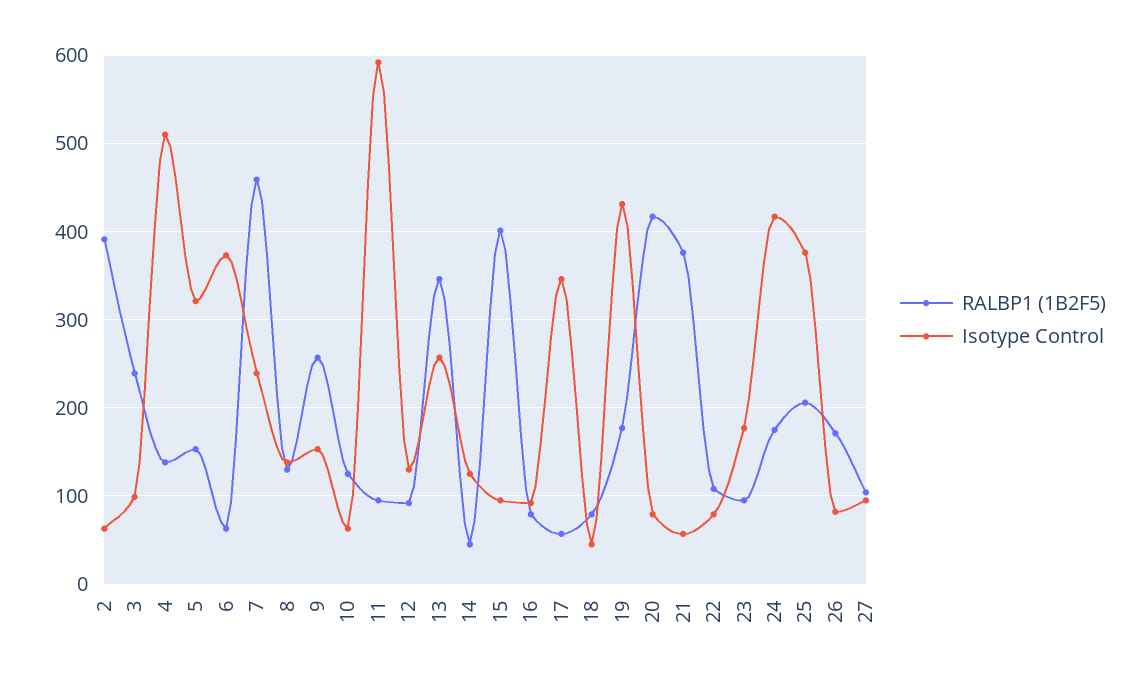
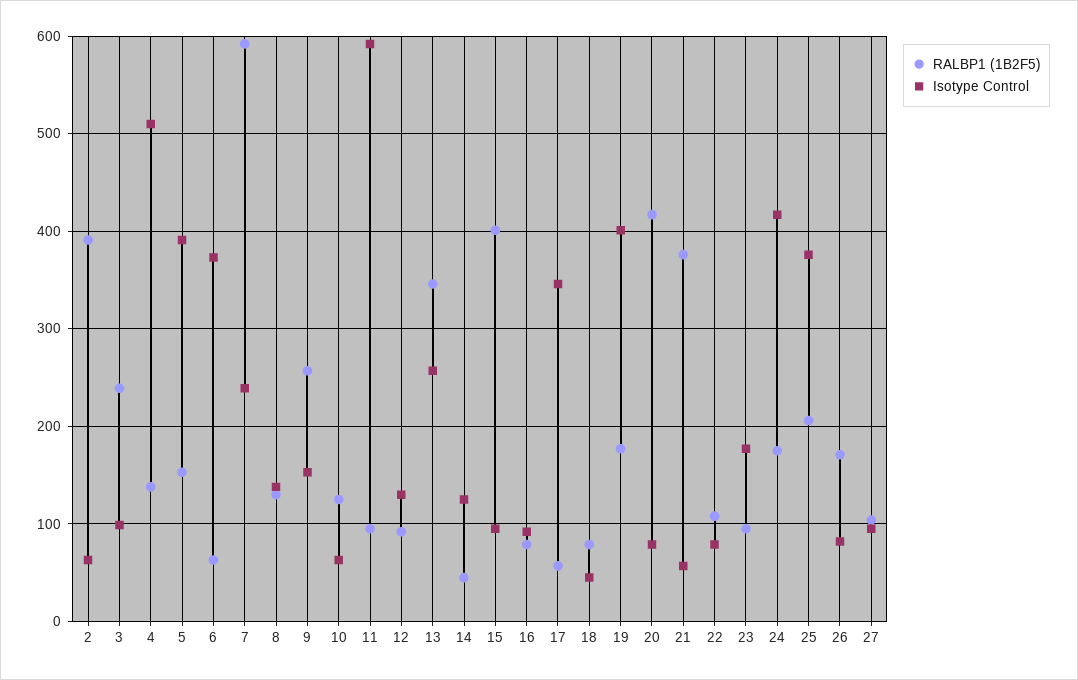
Isotype Control, 5: 320 -> 390
RALBP1 (1B2F5), 7: 460 -> 590
Isotype Control, 19: 430 -> 400

